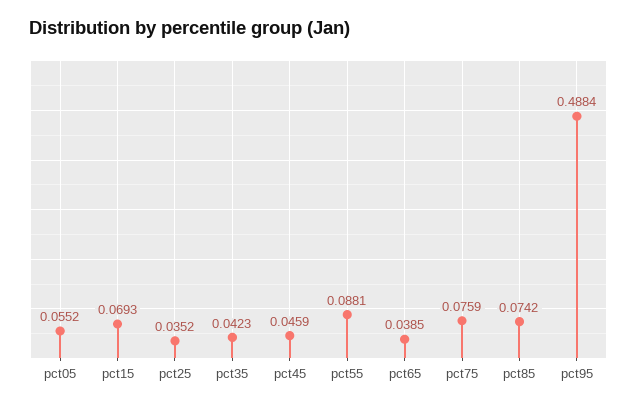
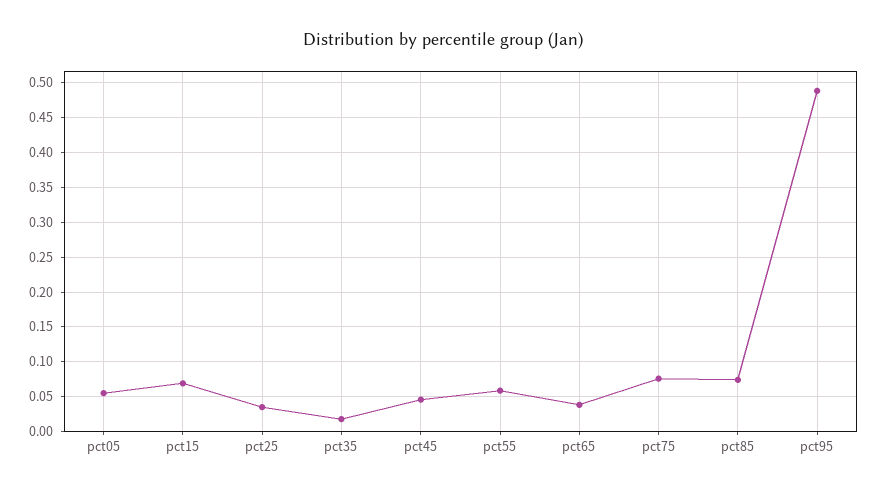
pct35: 0.0423 -> 0.02
pct55: 0.0881 -> 0.06

